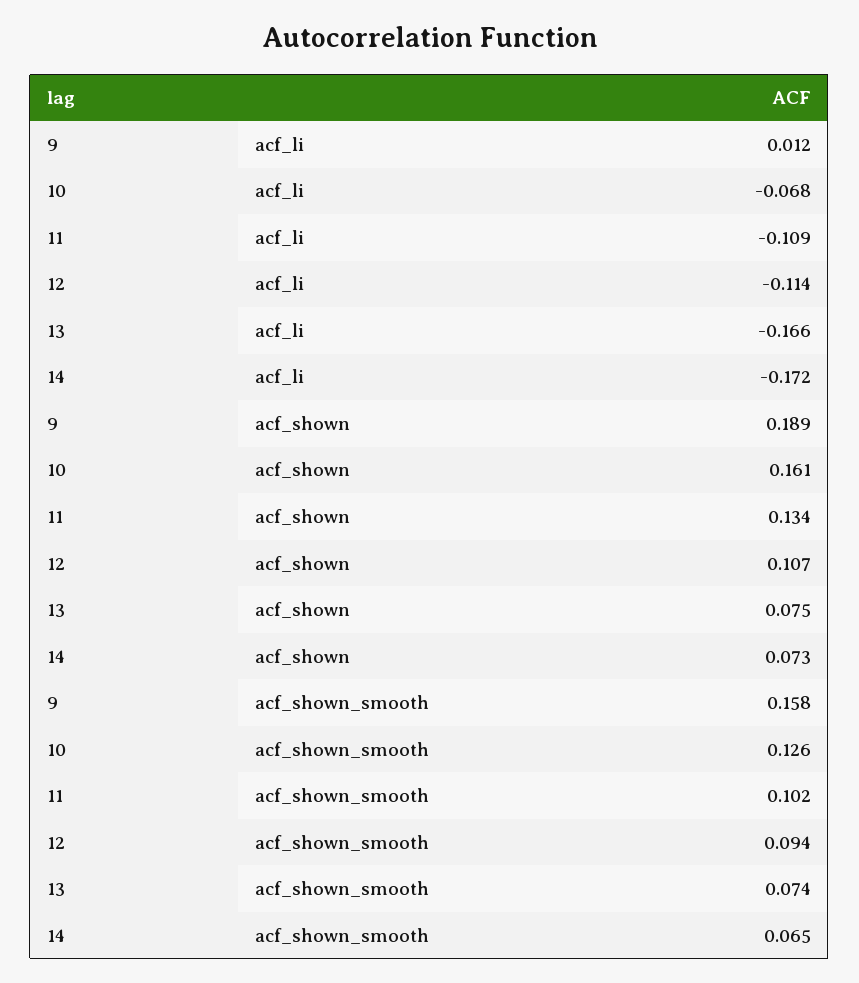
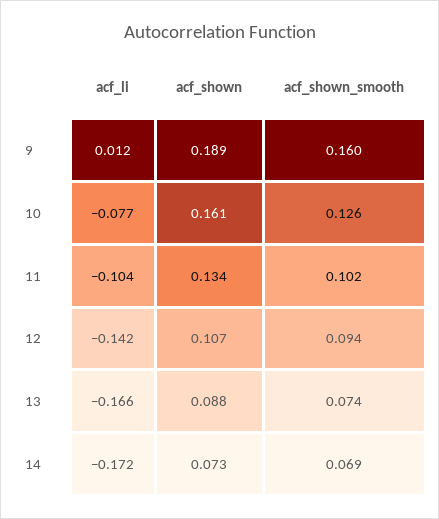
10, acf_li: -0.068 -> -0.077
11, acf_li: -0.109 -> -0.104
12, acf_li: -0.114 -> -0.142
13, acf_shown: 0.075 -> 0.088
9, acf_shown_smooth: 0.158 -> 0.16
14, acf_shown_smooth: 0.065 -> 0.069

